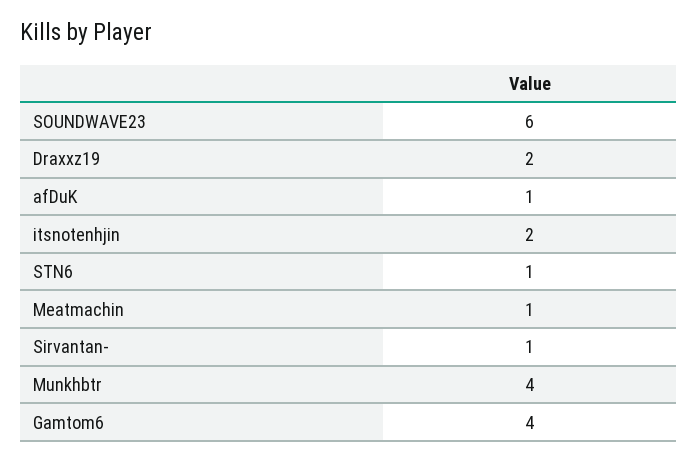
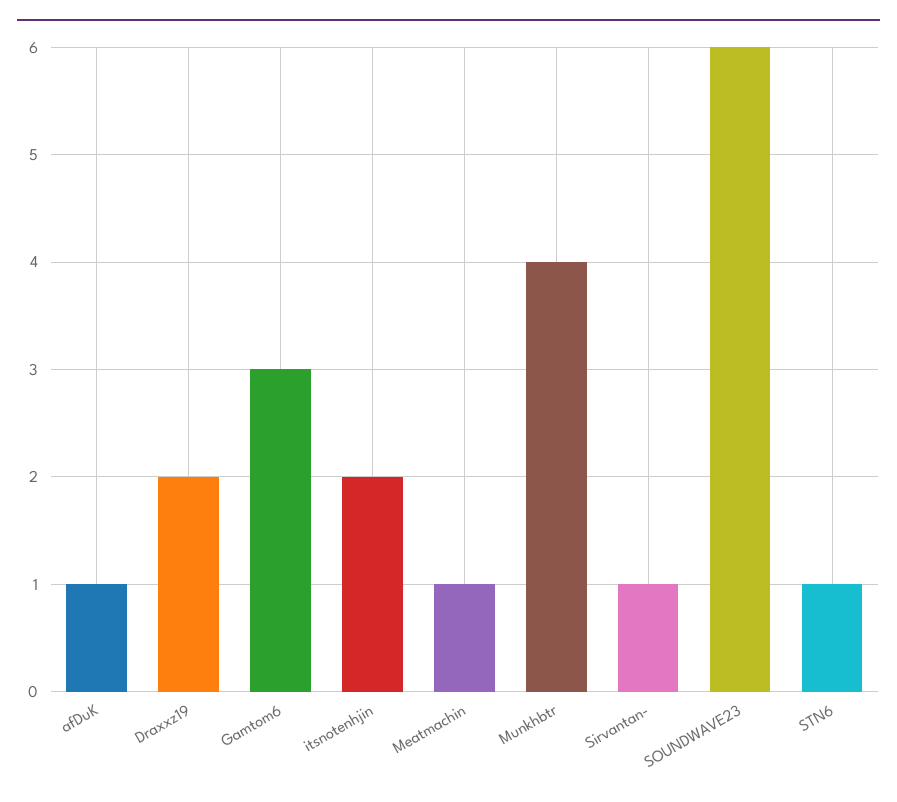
Gamtom6: 4 -> 3

